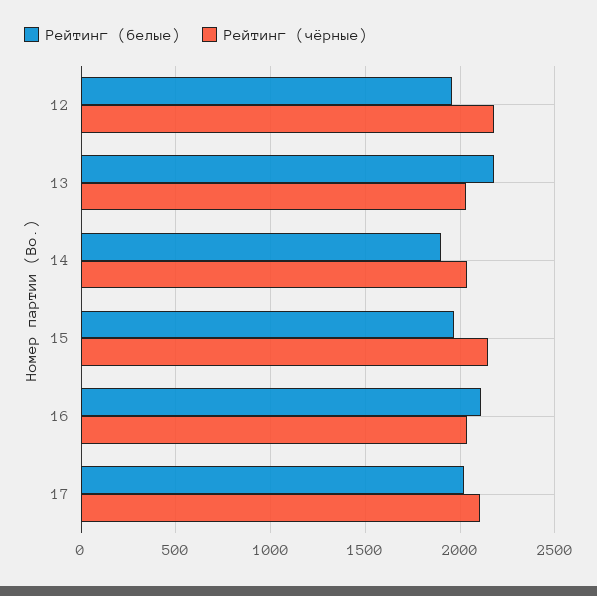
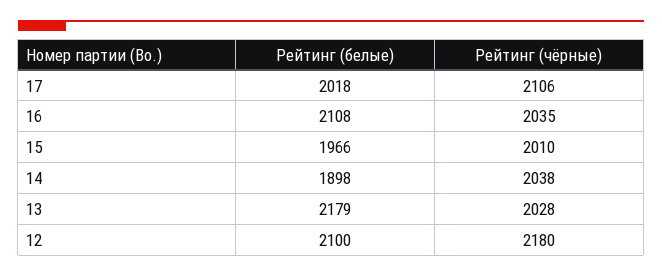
Рейтинг (белые), 12: 1950 -> 2100
Рейтинг (чёрные), 15: 2150 -> 2010

